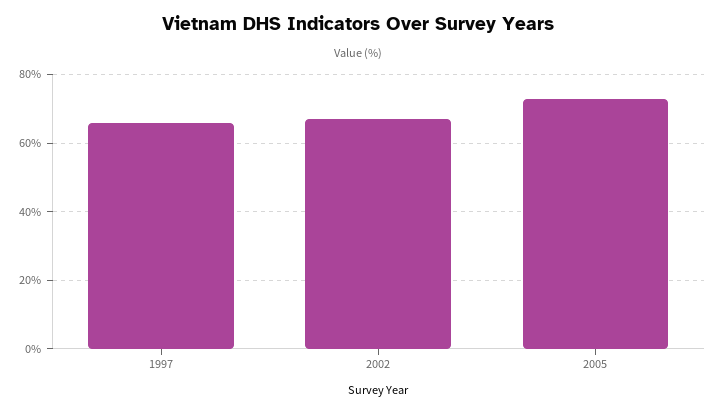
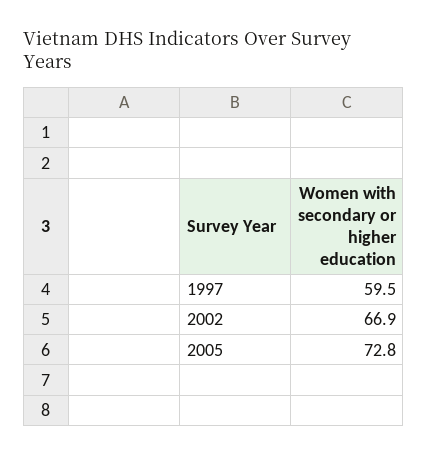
1997: 66 -> 59.5

